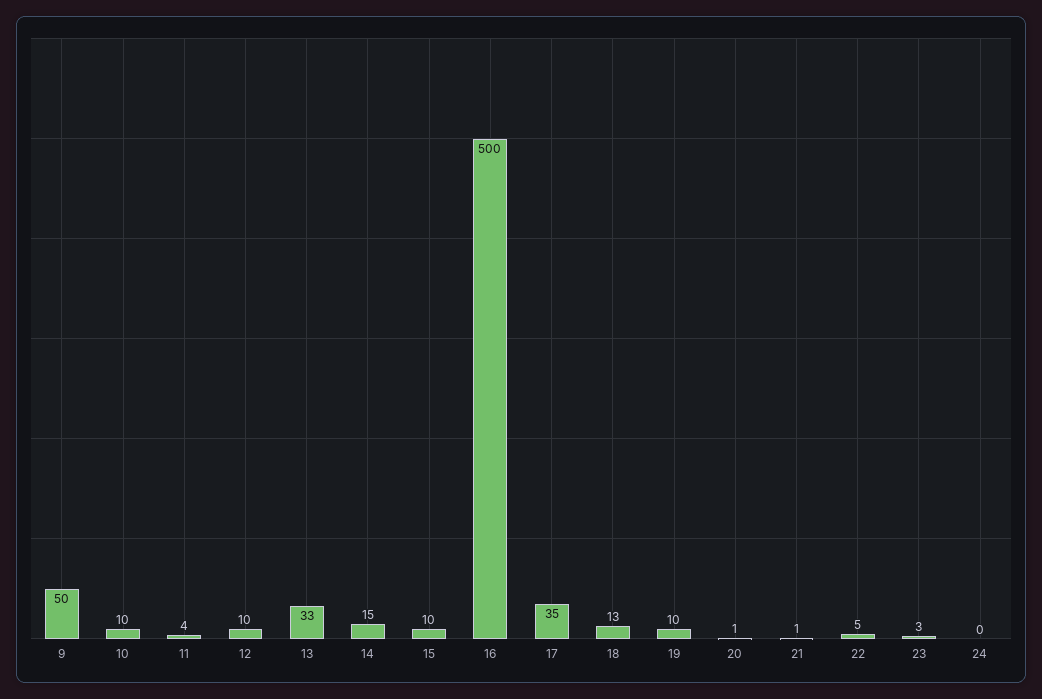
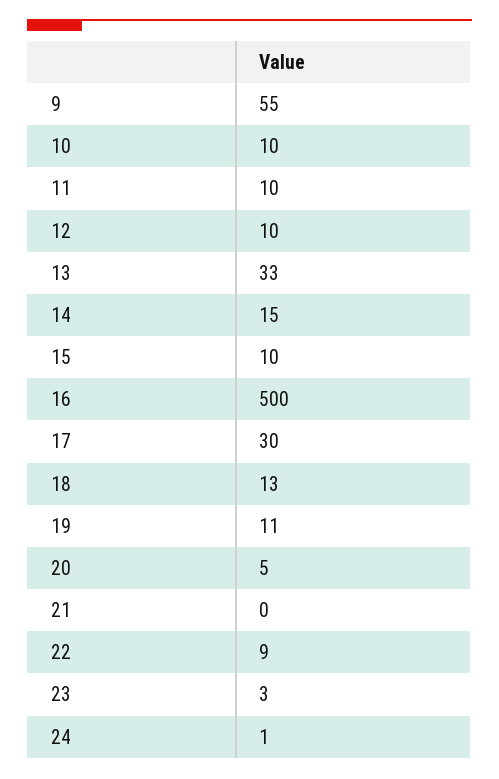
9: 50 -> 55
11: 4 -> 10
17: 35 -> 30
19: 10 -> 11
20: 1 -> 5
21: 1 -> 0
22: 5 -> 9
24: 0 -> 1

